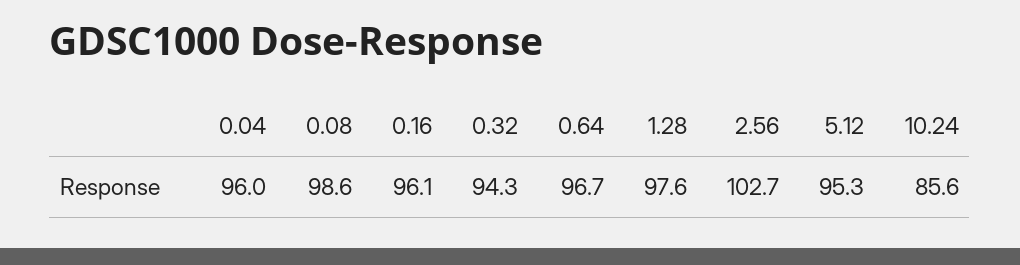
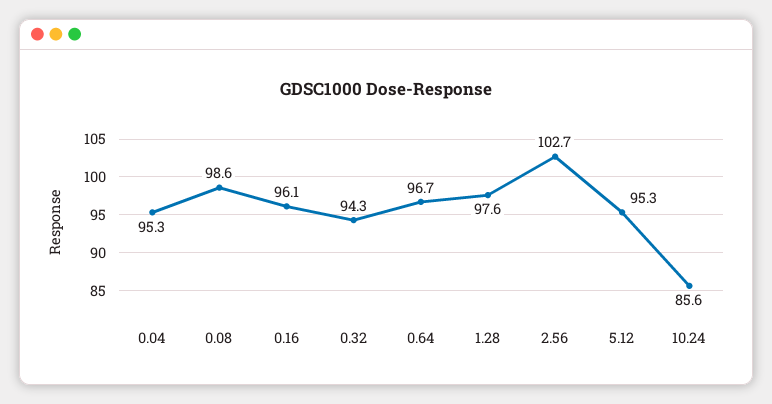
0.04: 96 -> 95.3

